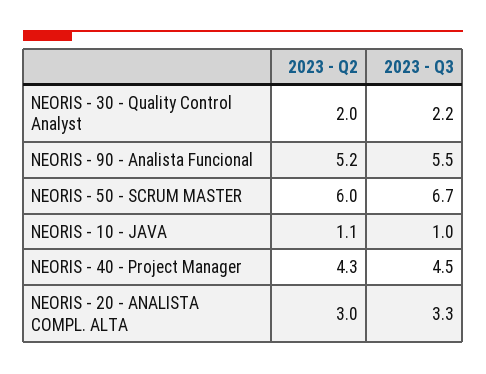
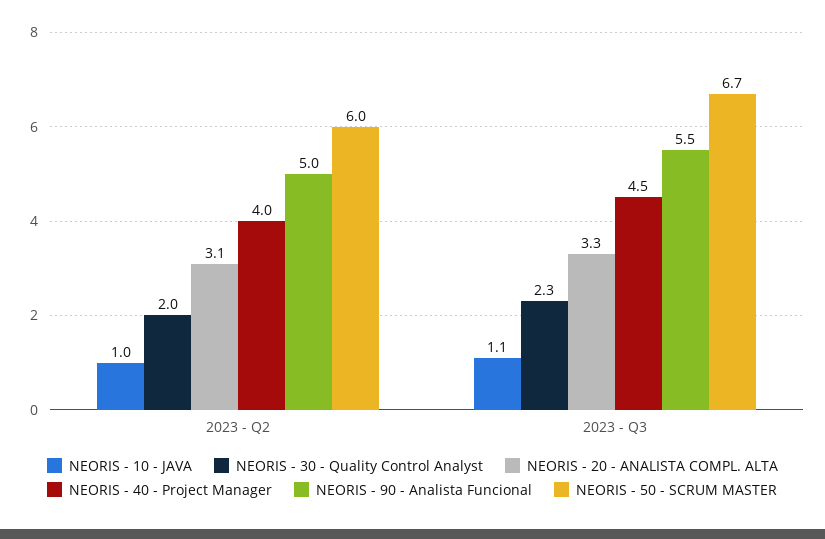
NEORIS - 30 - Quality Control Analyst, 2023 - Q3: 2.2 -> 2.3
NEORIS - 90 - Analista Funcional, 2023 - Q2: 5.2 -> 5
NEORIS - 10 - JAVA, 2023 - Q2: 1.1 -> 1
NEORIS - 10 - JAVA, 2023 - Q3: 1 -> 1.1
NEORIS - 40 - Project Manager, 2023 - Q2: 4.3 -> 4
NEORIS - 20 - ANALISTA COMPL. ALTA, 2023 - Q2: 3 -> 3.1

